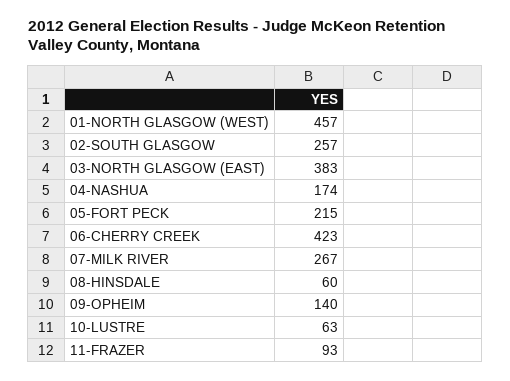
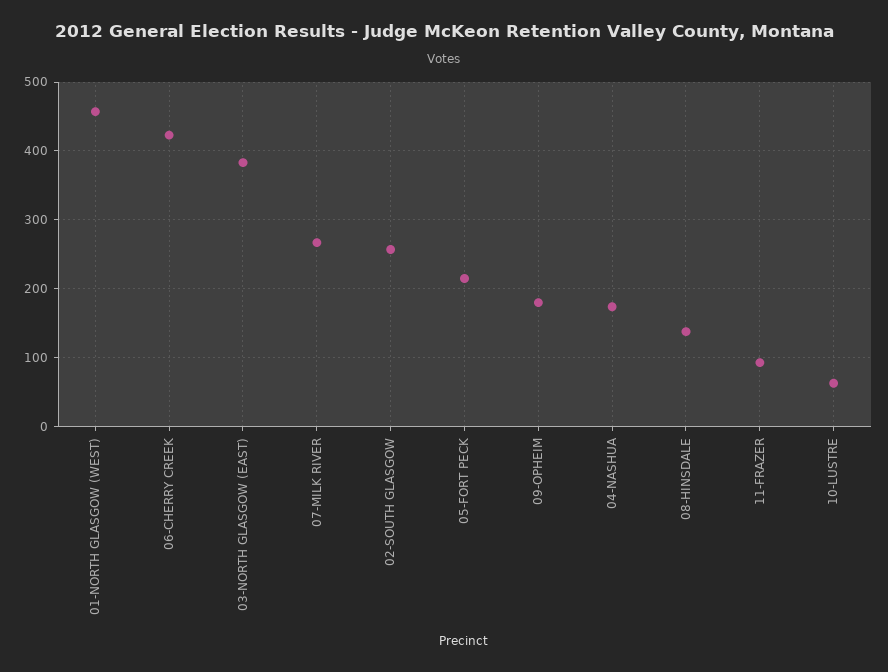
08-HINSDALE: 60 -> 140
09-OPHEIM: 140 -> 180

